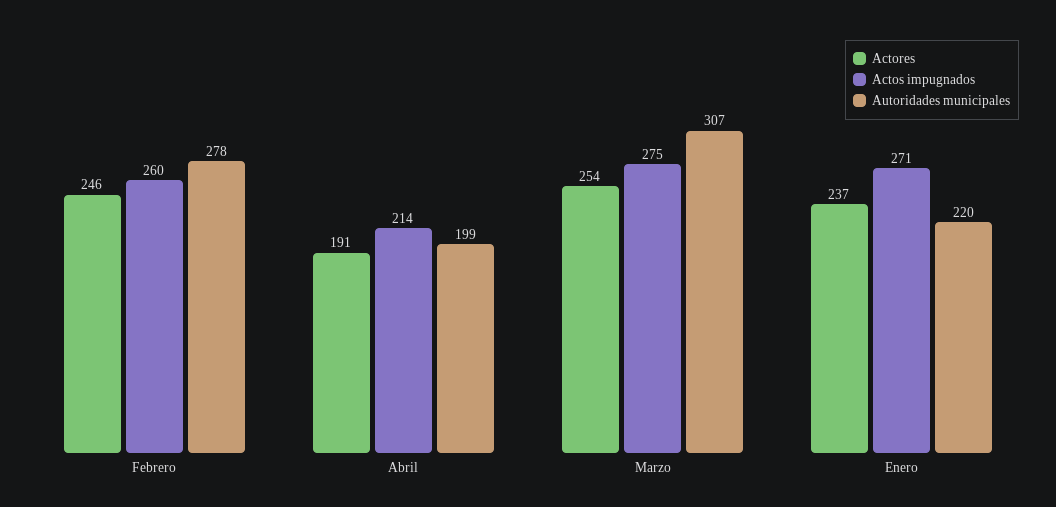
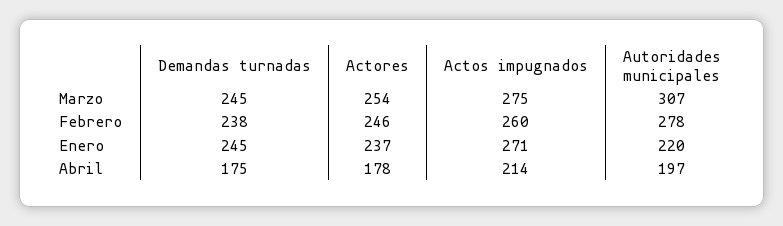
Actores, Abril: 191 -> 178
Autoridades municipales, Abril: 199 -> 197
Demandas turnadas, Marzo: none -> 245
Demandas turnadas, Febrero: none -> 238
Demandas turnadas, Enero: none -> 245
Demandas turnadas, Abril: none -> 175

